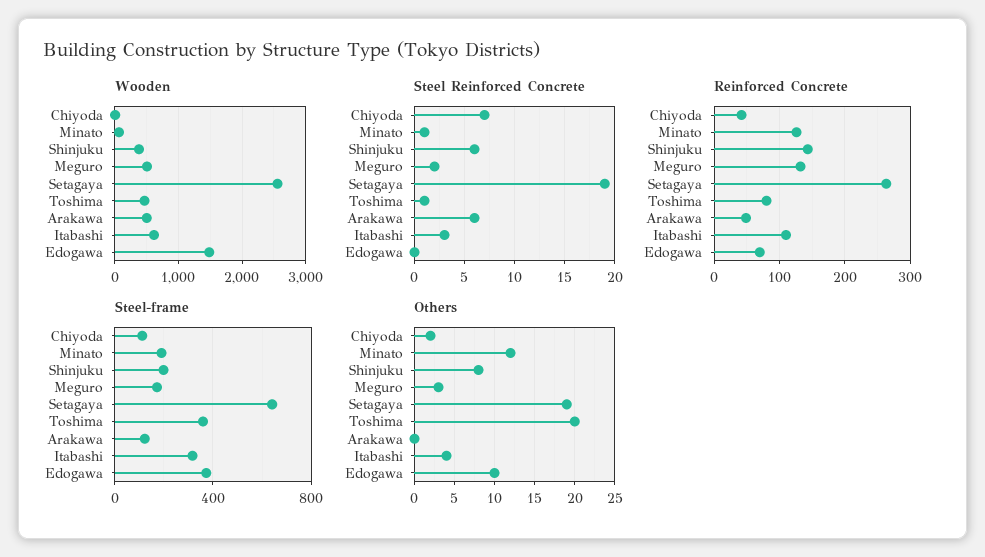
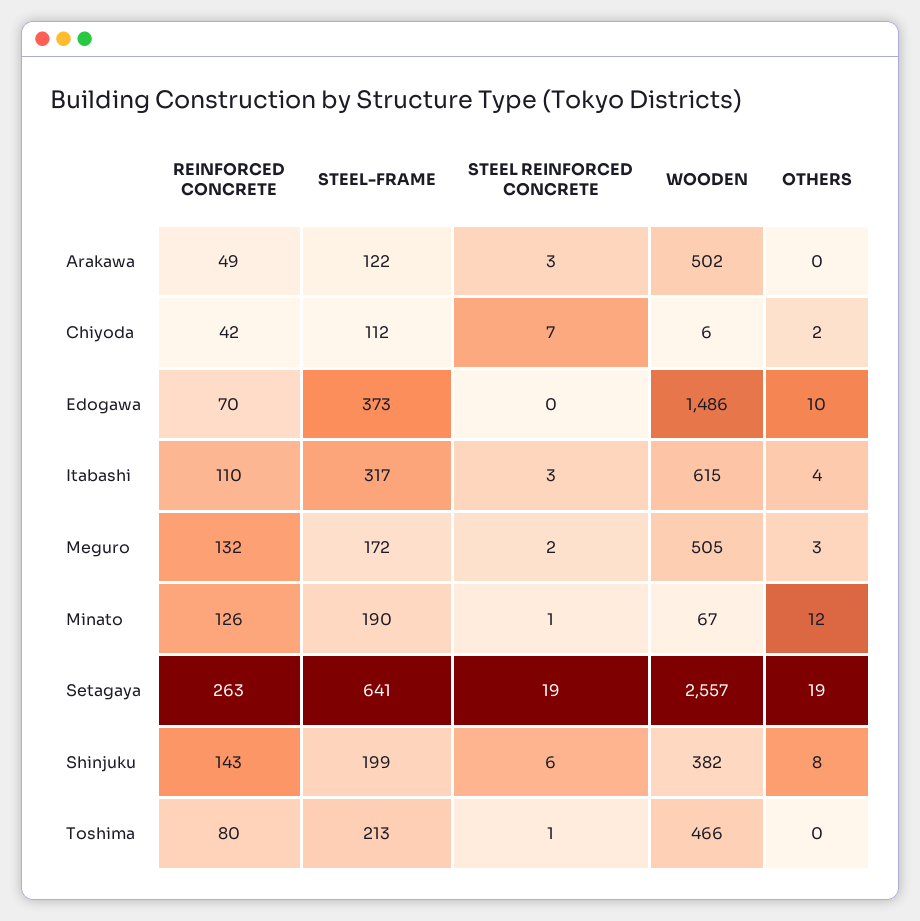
Steel Reinforced Concrete, Arakawa: 6 -> 3
Steel-frame, Toshima: 350 -> 213
Others, Toshima: 20 -> 0

